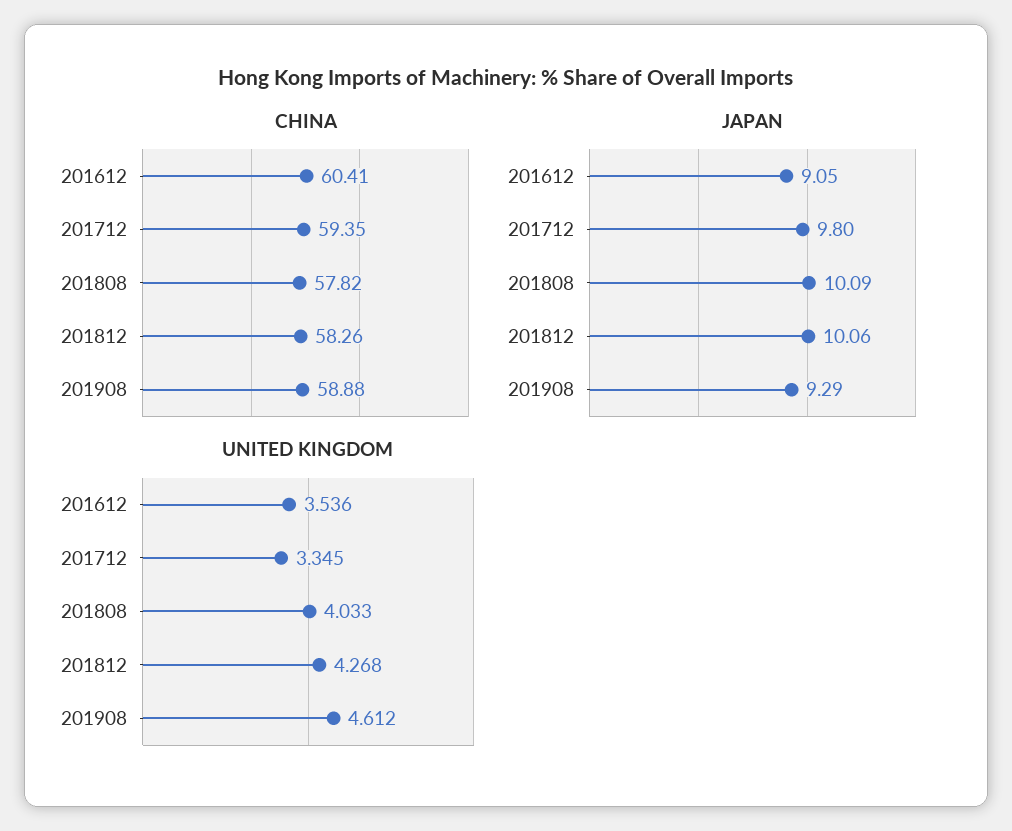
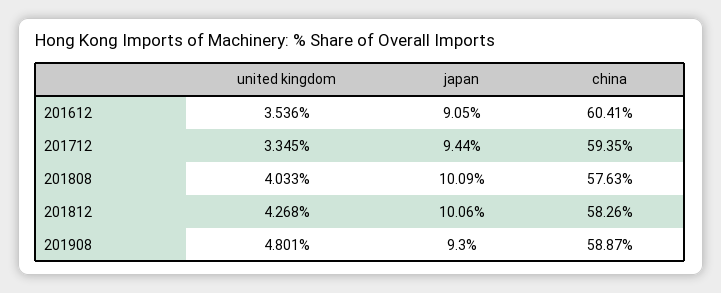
CHINA, 201808: 57.82 -> 57.63
CHINA, 201908: 58.88 -> 58.87
JAPAN, 201712: 9.8 -> 9.44
JAPAN, 201908: 9.29 -> 9.3
UNITED KINGDOM, 201908: 4.612 -> 4.801

